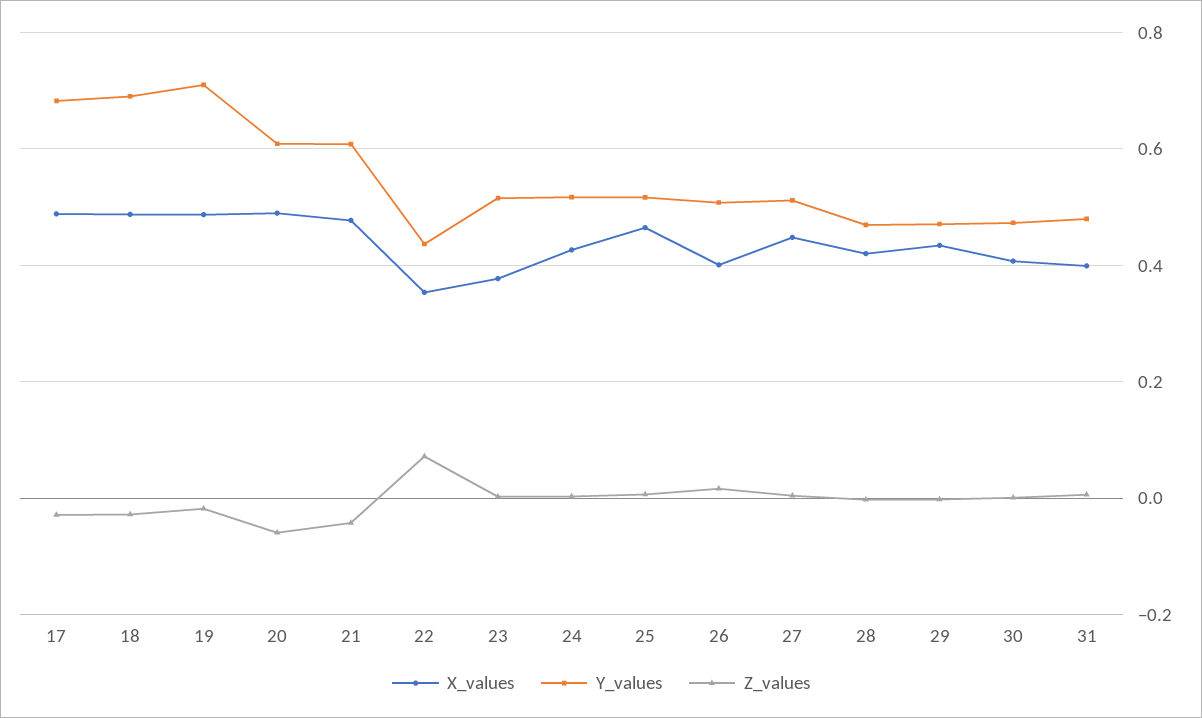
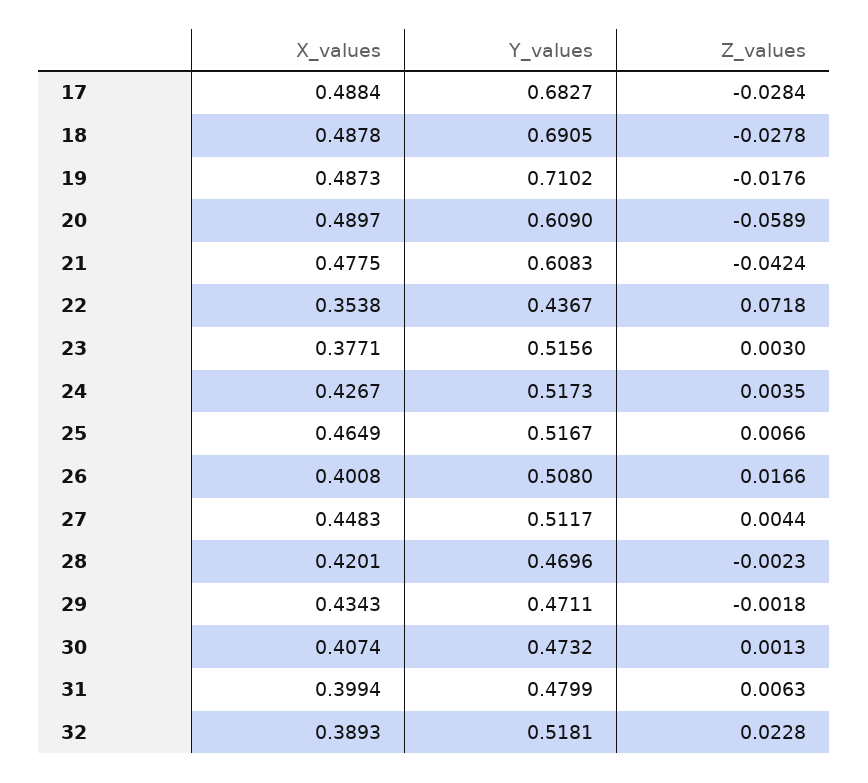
X_values, 32: none -> 0.3893
Y_values, 32: none -> 0.5181
Z_values, 32: none -> 0.0228

